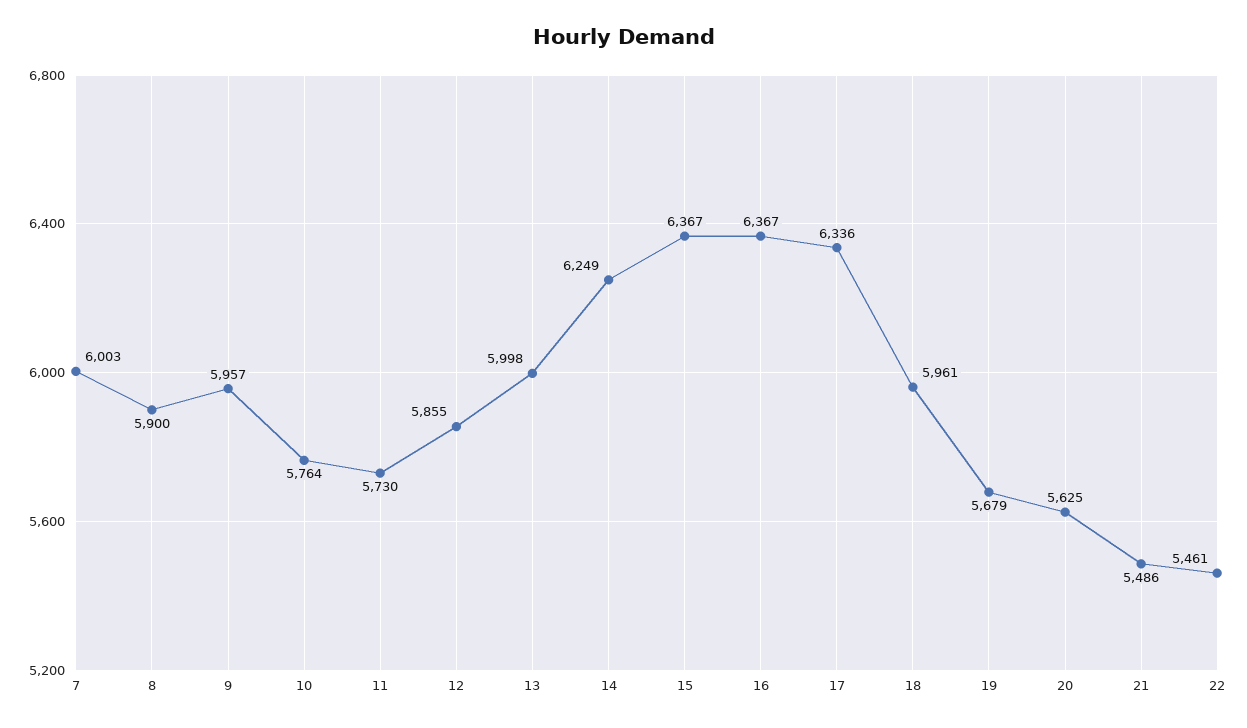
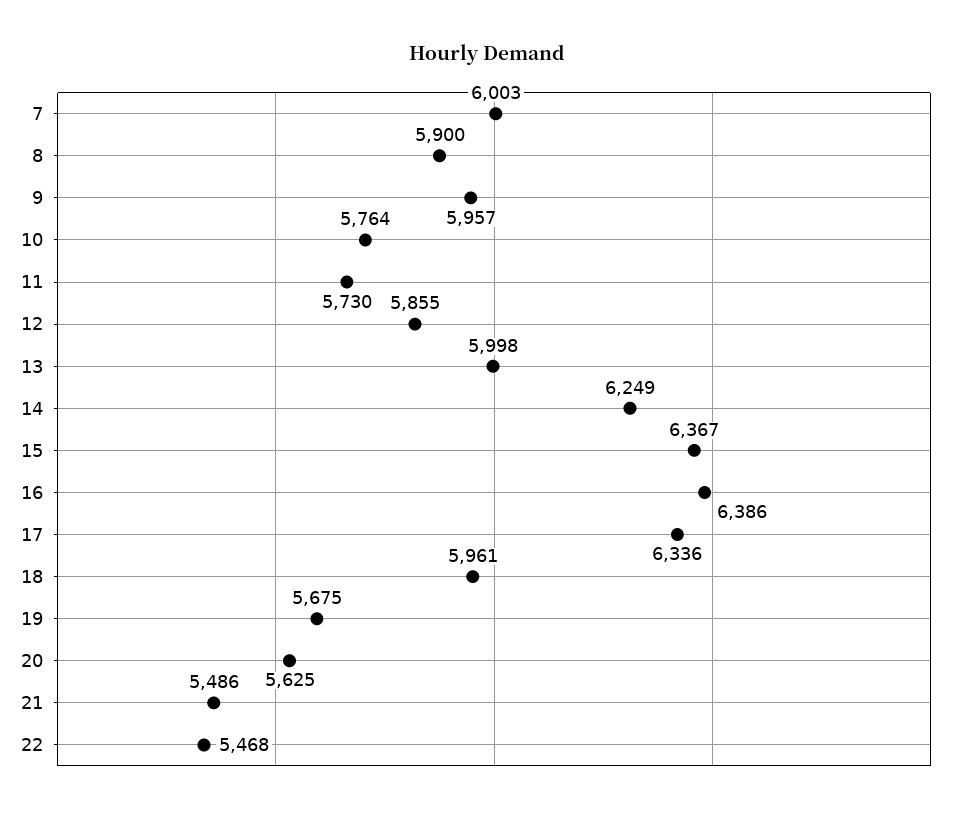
16: 6367 -> 6386
19: 5679 -> 5675
22: 5461 -> 5468

